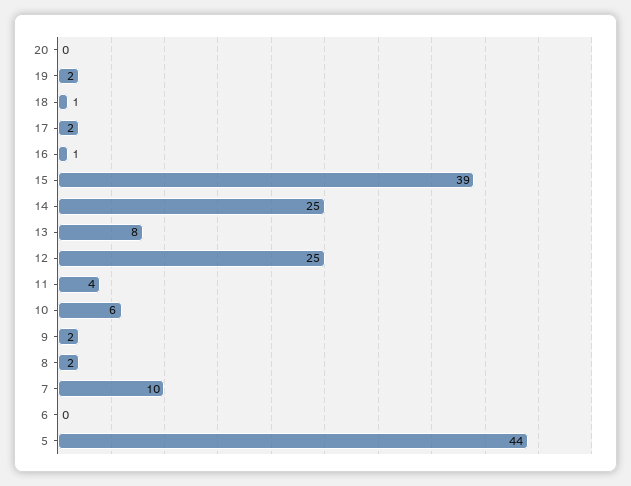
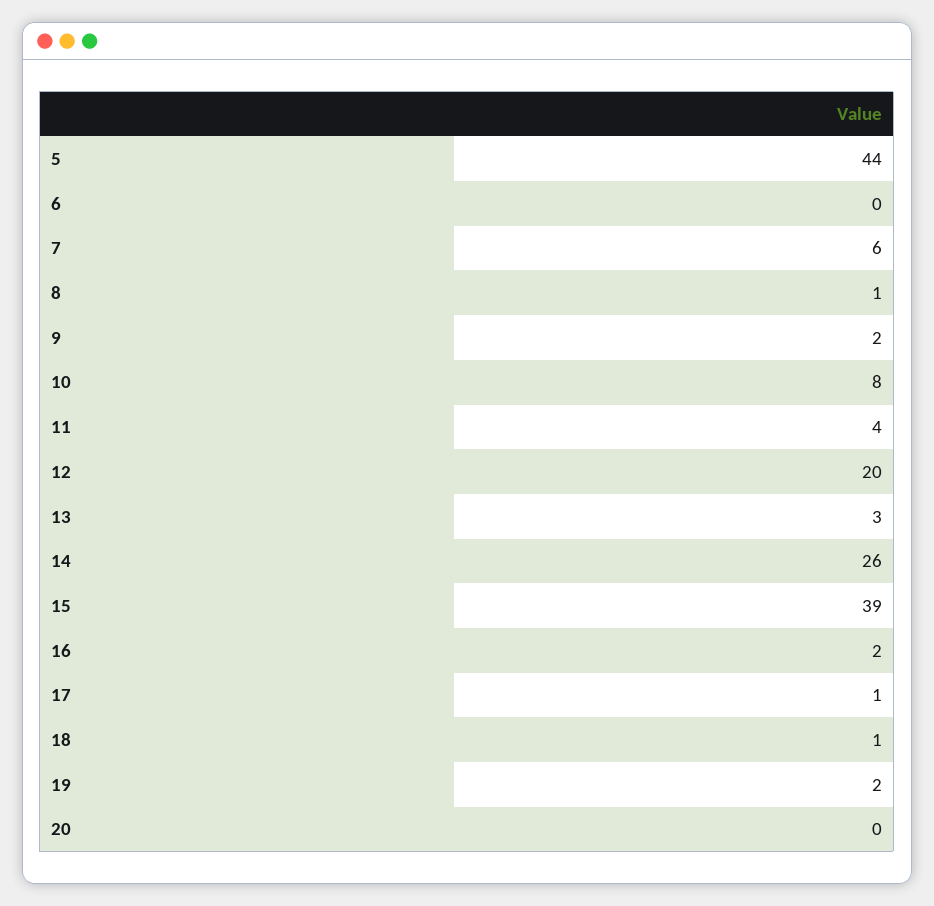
17: 2 -> 1
16: 1 -> 2
14: 25 -> 26
13: 8 -> 3
12: 25 -> 20
10: 6 -> 8
8: 2 -> 1
7: 10 -> 6

